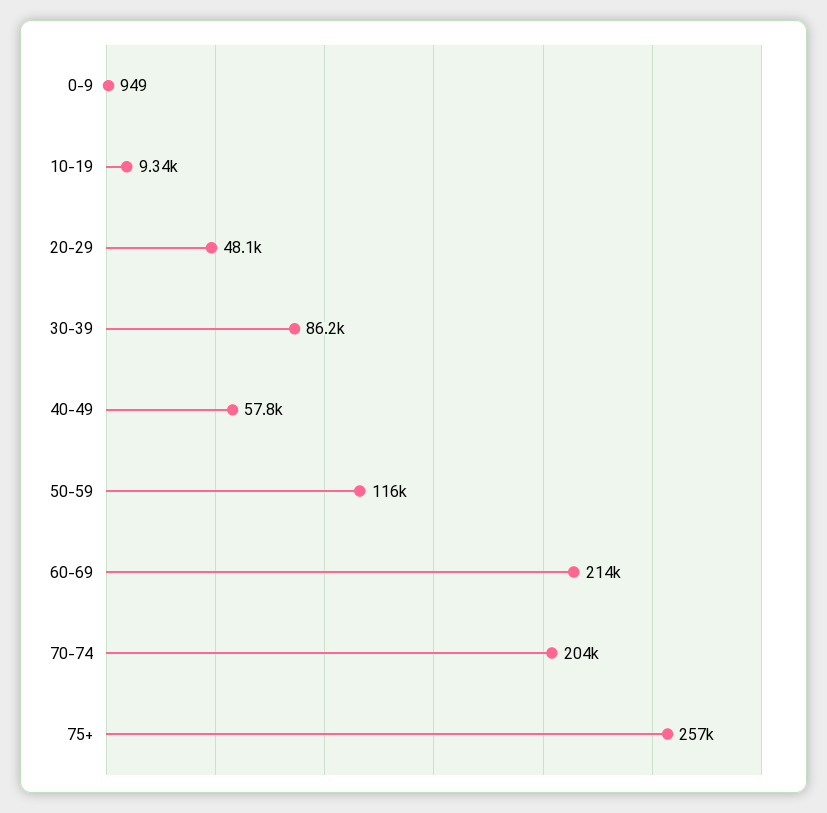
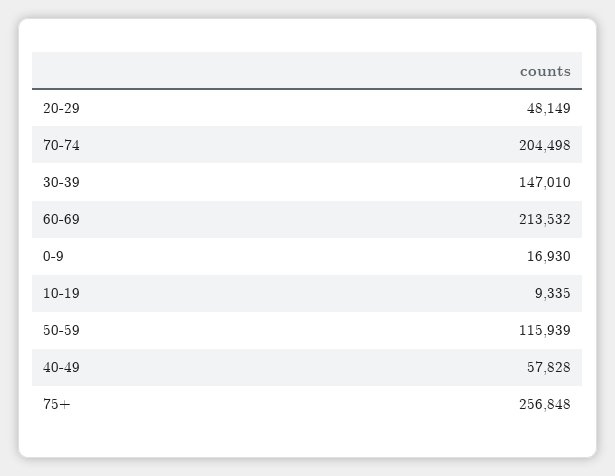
0-9: 949 -> 16930
30-39: 86200 -> 147010

